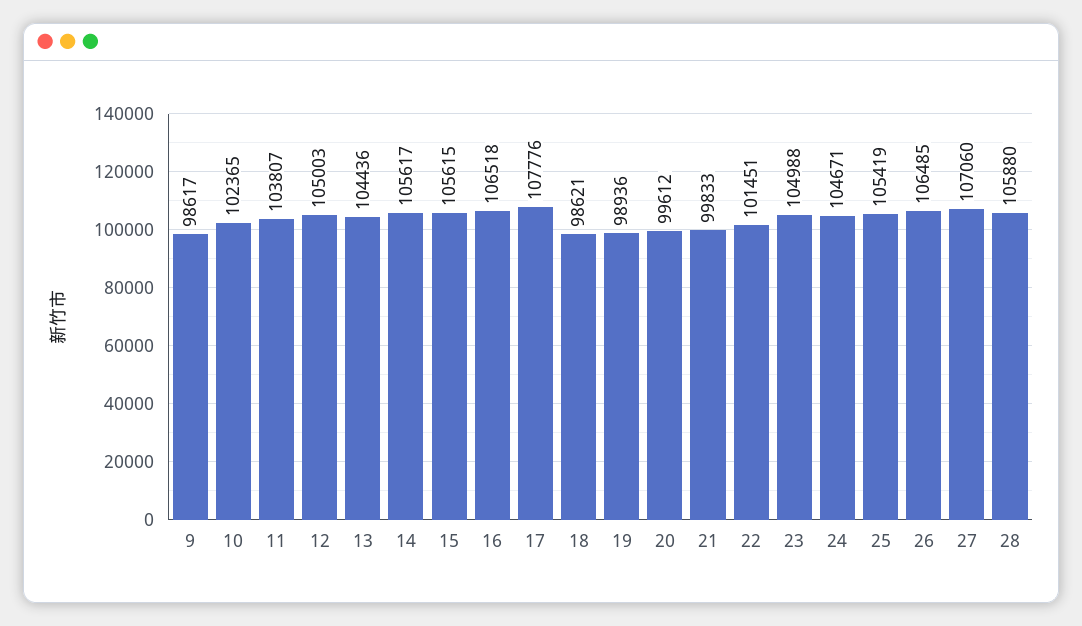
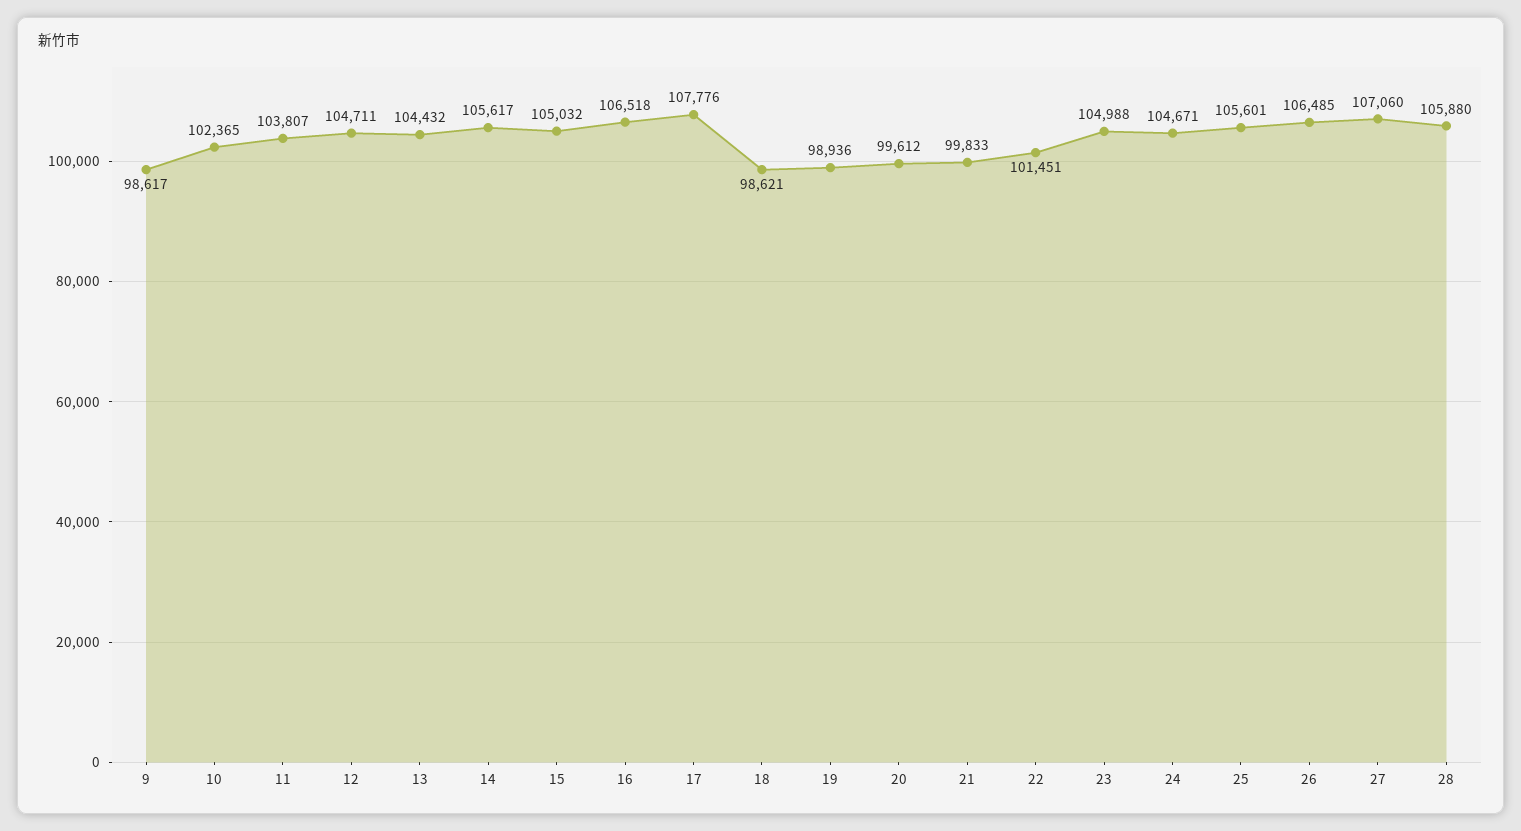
12: 105003 -> 104711
13: 104436 -> 104432
15: 105615 -> 105032
25: 105419 -> 105601

